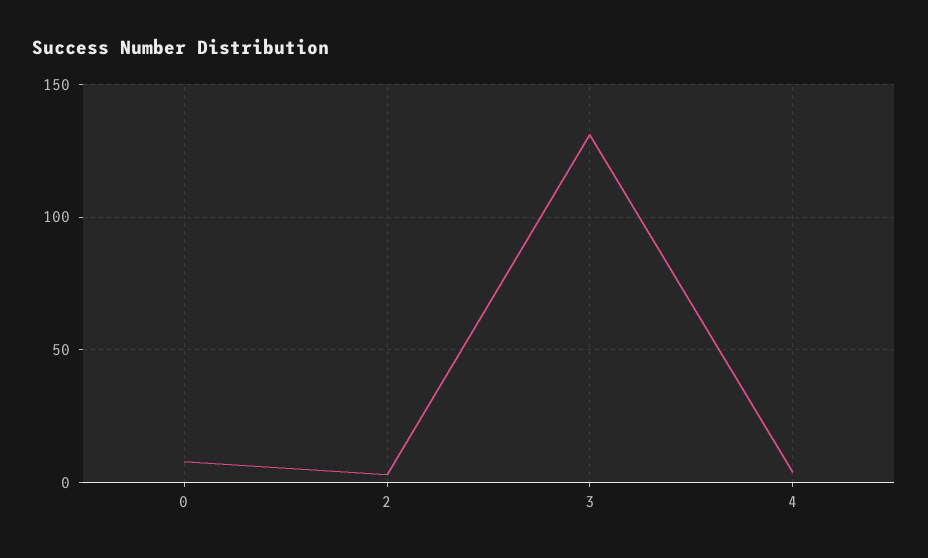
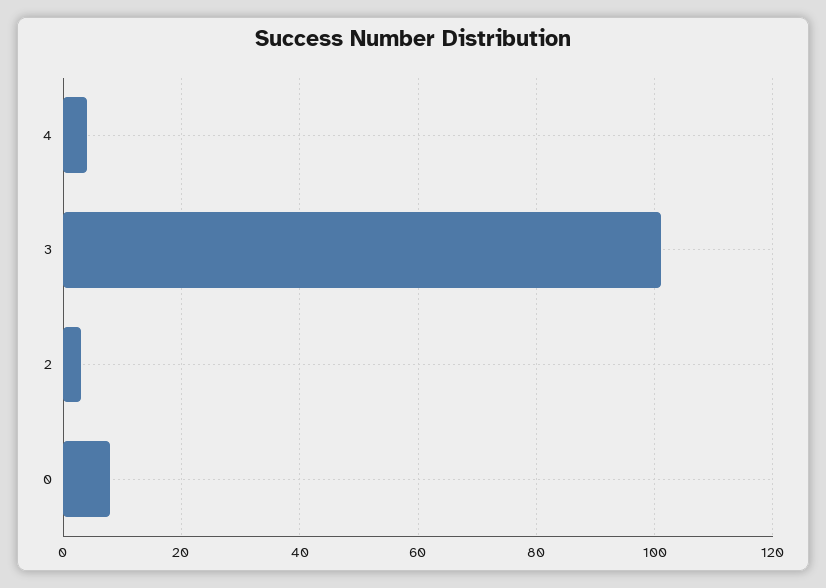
3: 130 -> 100

